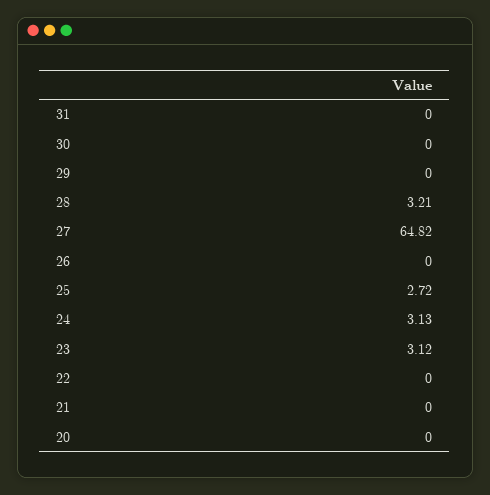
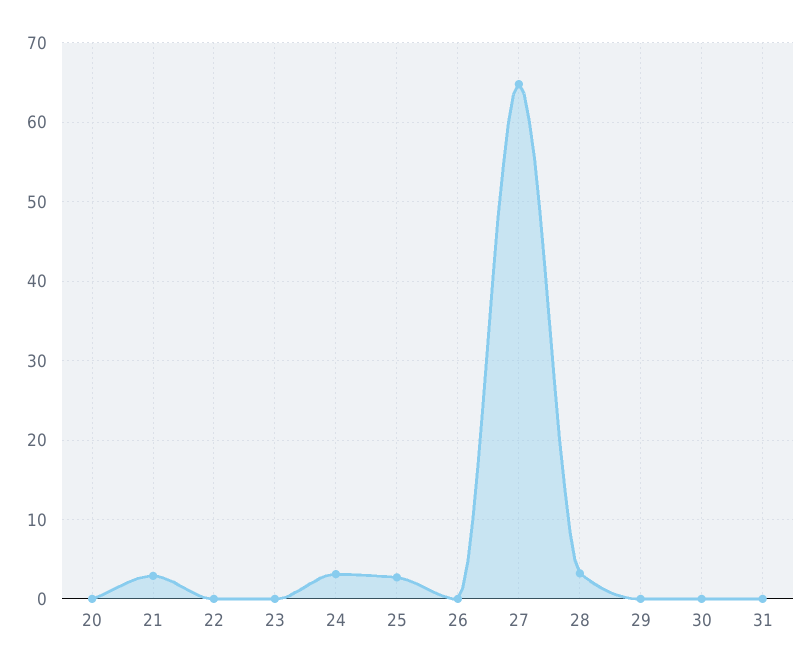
23: 3.12 -> 0
21: 0 -> 3

